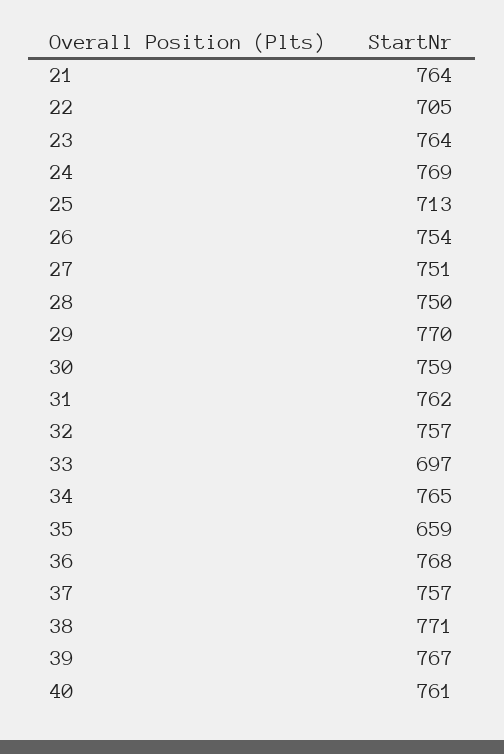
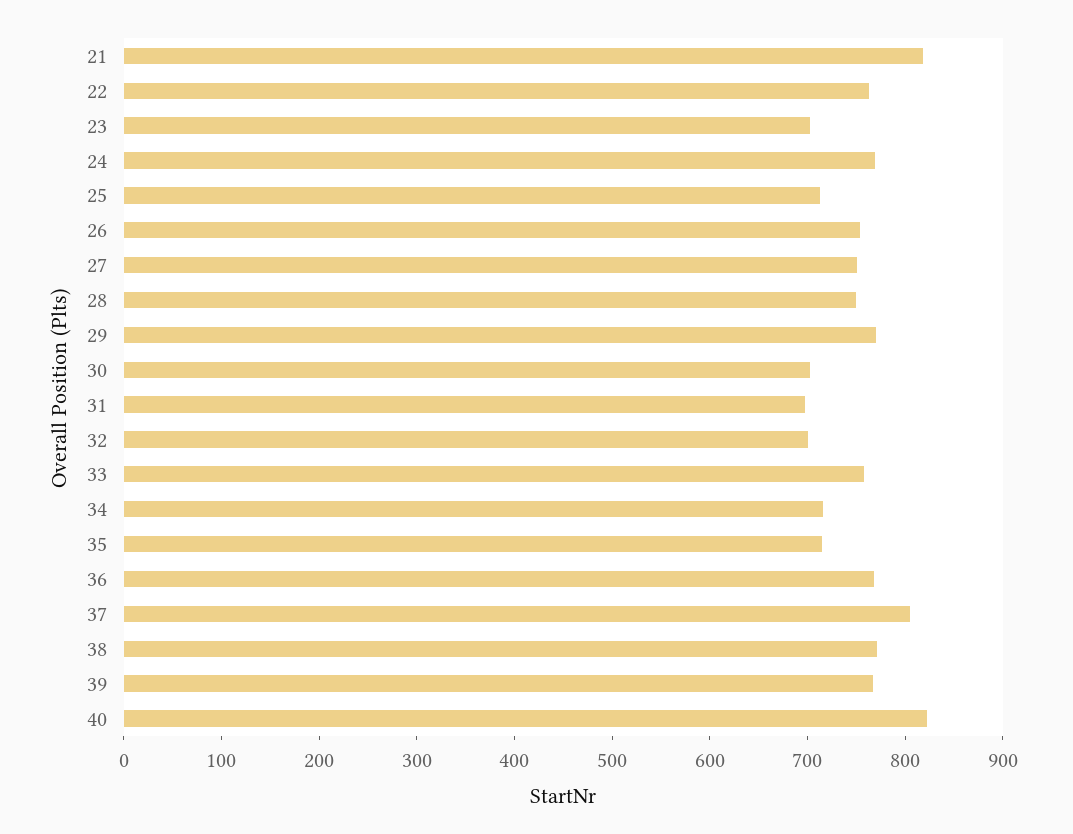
21: 764 -> 820
22: 705 -> 760
23: 764 -> 700
30: 759 -> 700
31: 762 -> 700
32: 757 -> 700
33: 697 -> 760
34: 765 -> 720
35: 659 -> 720
37: 757 -> 800
40: 761 -> 820

